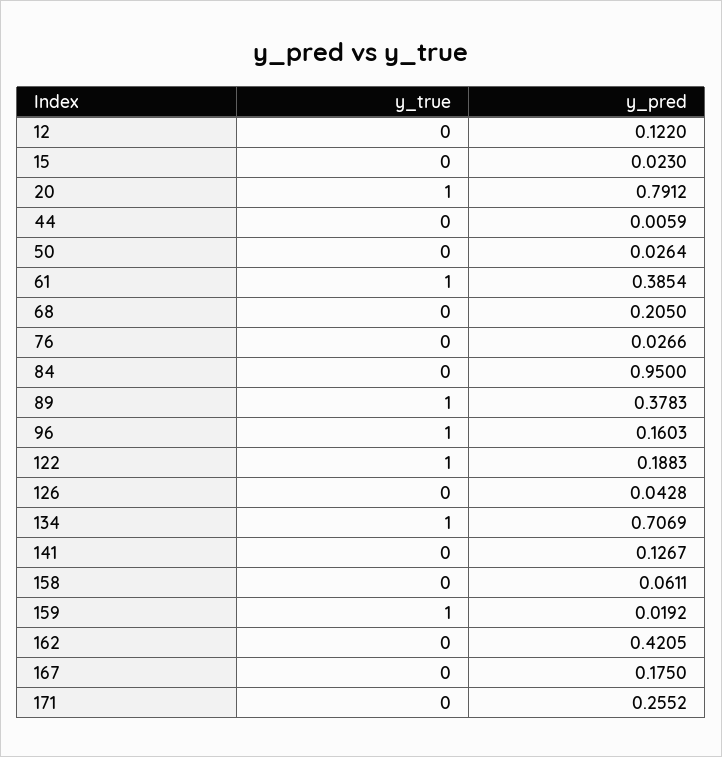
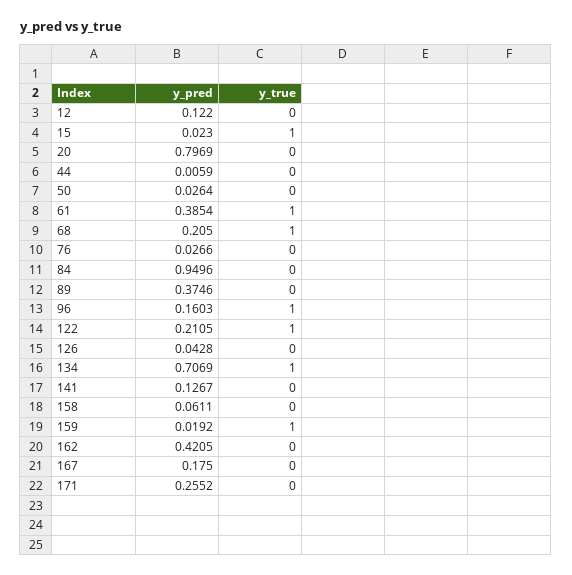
y_true, 15: 0 -> 1
y_true, 20: 1 -> 0
y_pred, 20: 0.7912 -> 0.7969
y_true, 68: 0 -> 1
y_pred, 84: 0.95 -> 0.9496
y_true, 89: 1 -> 0
y_pred, 89: 0.3783 -> 0.3746
y_pred, 122: 0.1883 -> 0.2105

